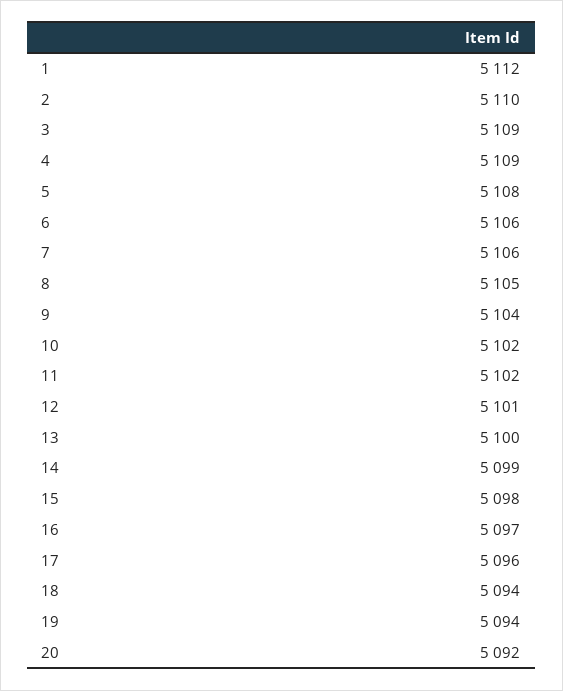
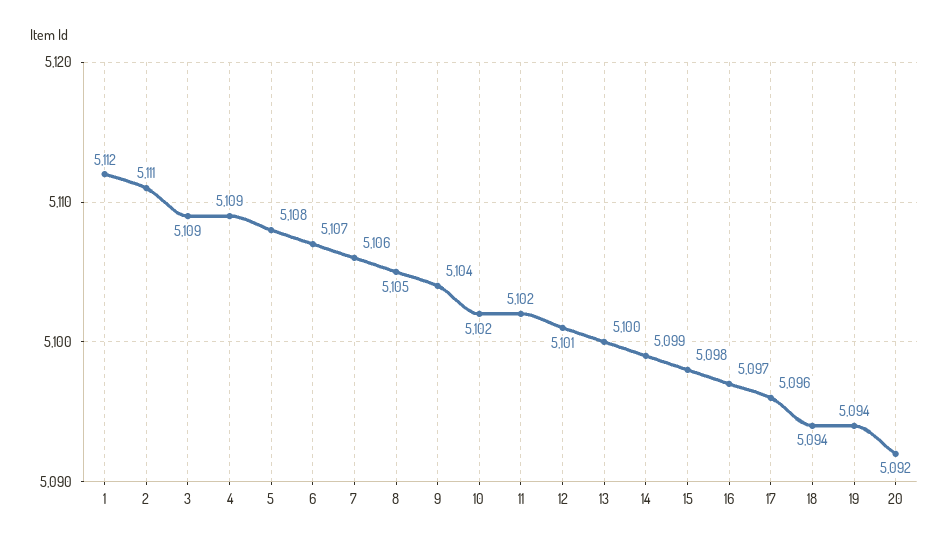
2: 5110 -> 5111
6: 5106 -> 5107

